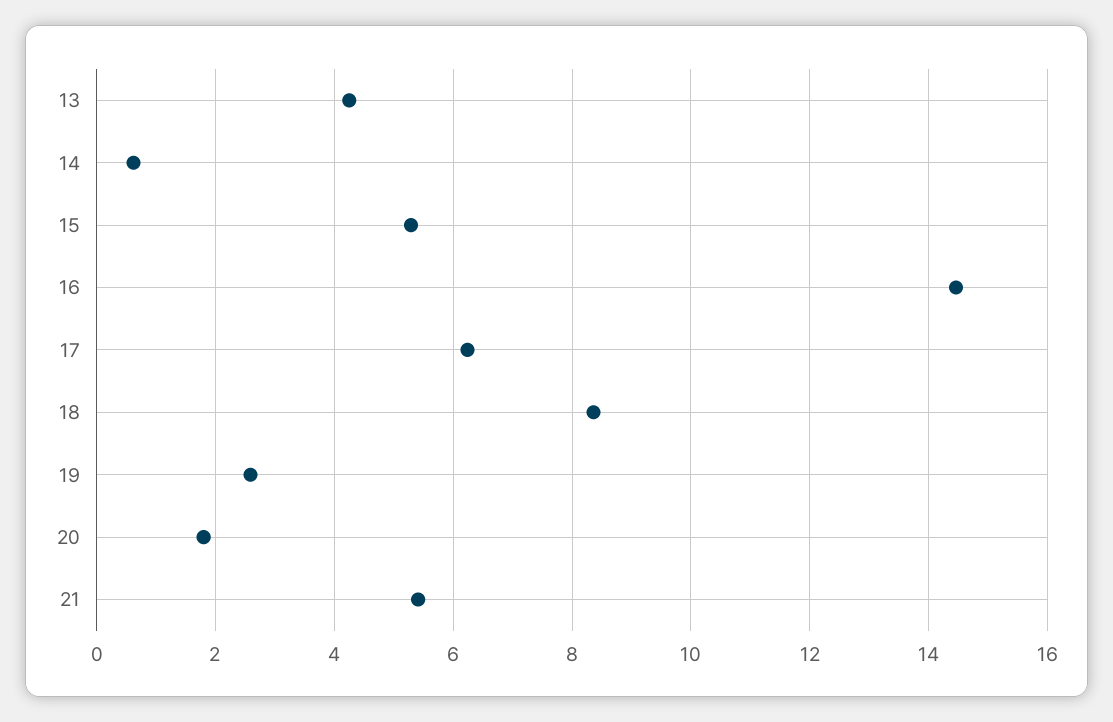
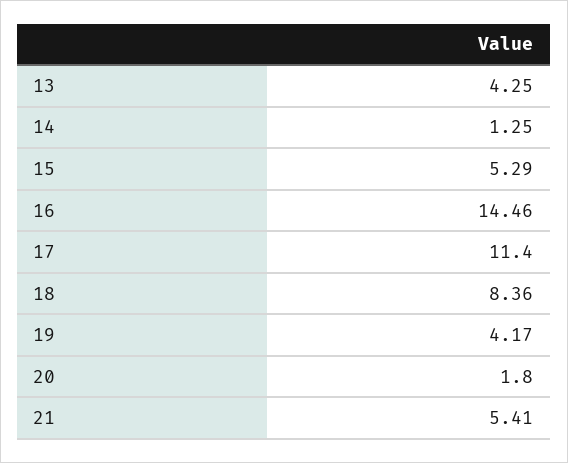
14: 0.6 -> 1.25
17: 6.2 -> 11.4
19: 2.6 -> 4.17

